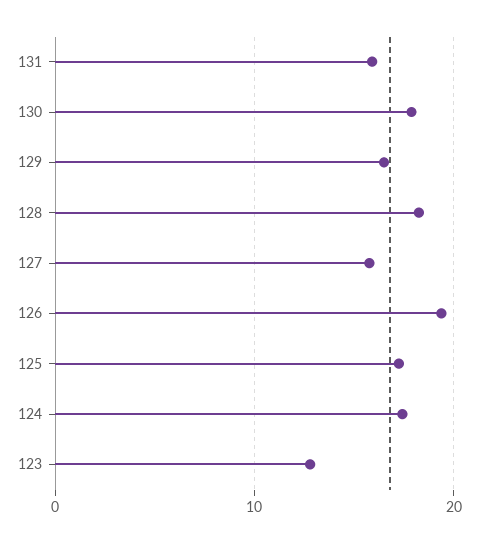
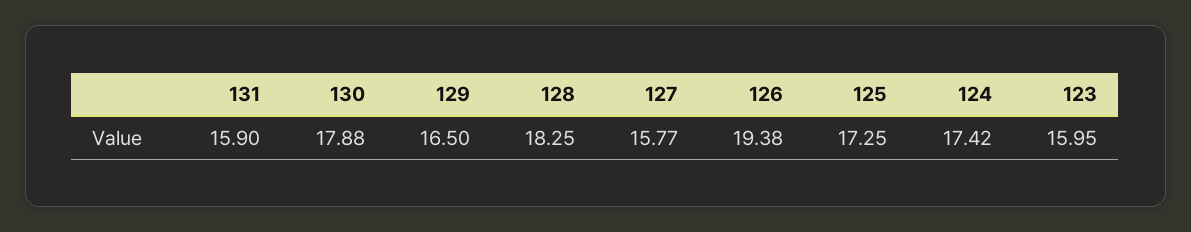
123: 13 -> 15.95

